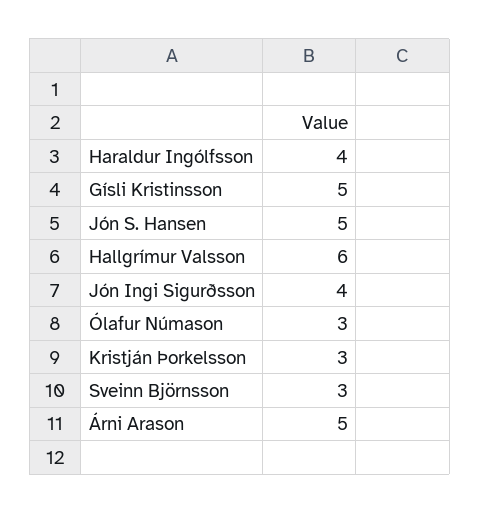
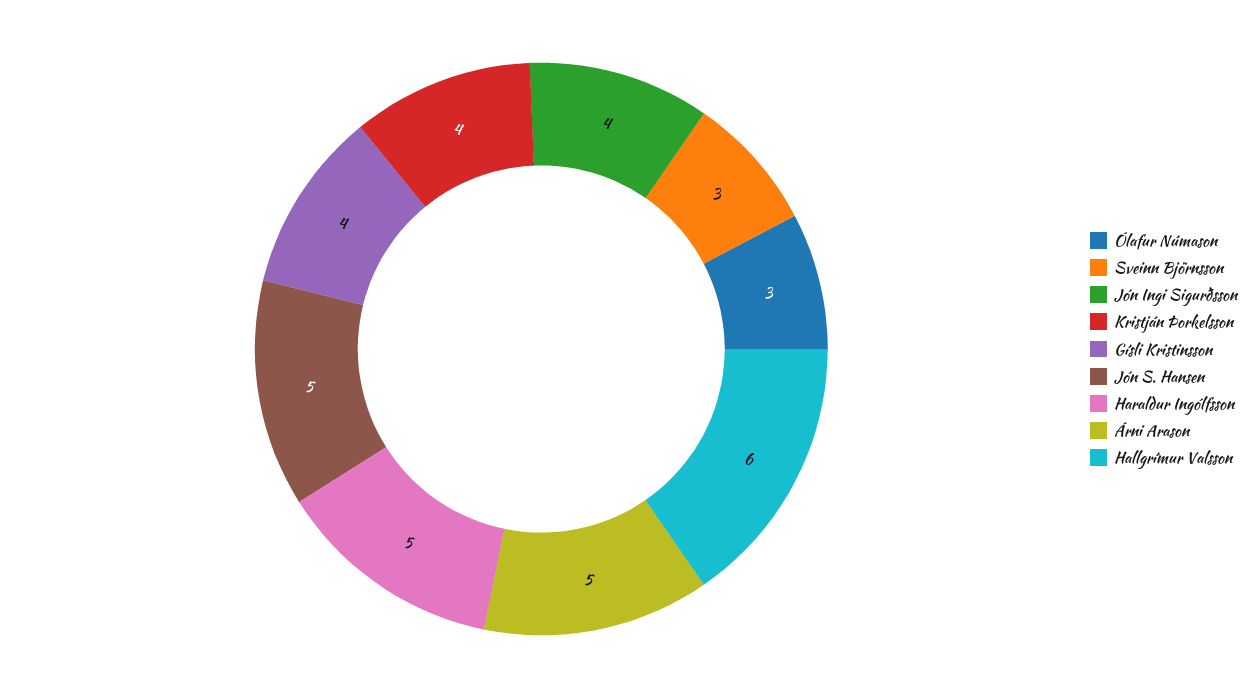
Haraldur Ingólfsson: 4 -> 5
Gísli Kristinsson: 5 -> 4
Kristján Þorkelsson: 3 -> 4

